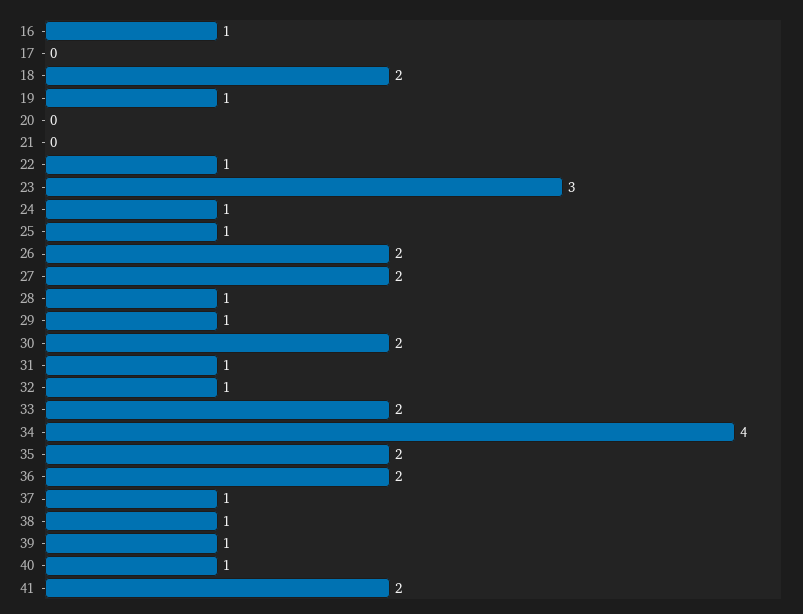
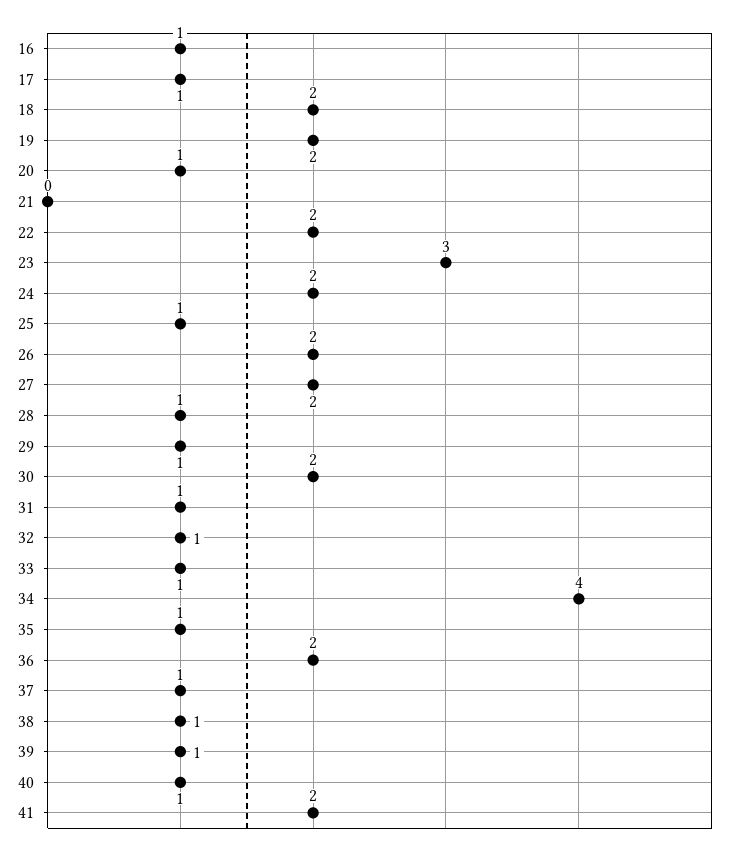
17: 0 -> 1
19: 1 -> 2
20: 0 -> 1
22: 1 -> 2
24: 1 -> 2
33: 2 -> 1
35: 2 -> 1

